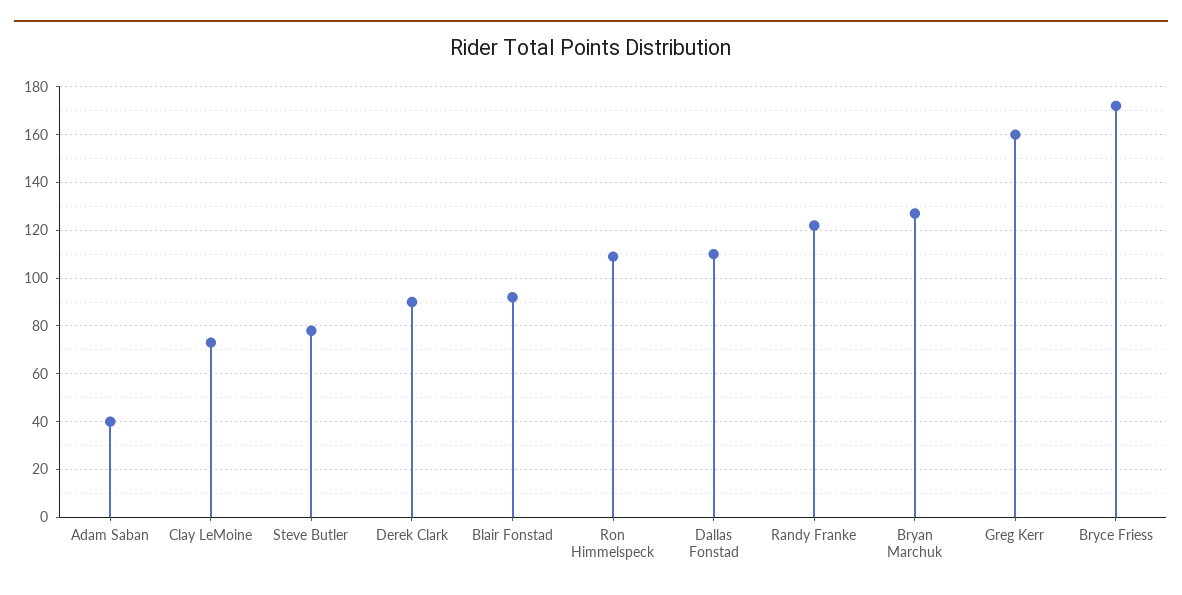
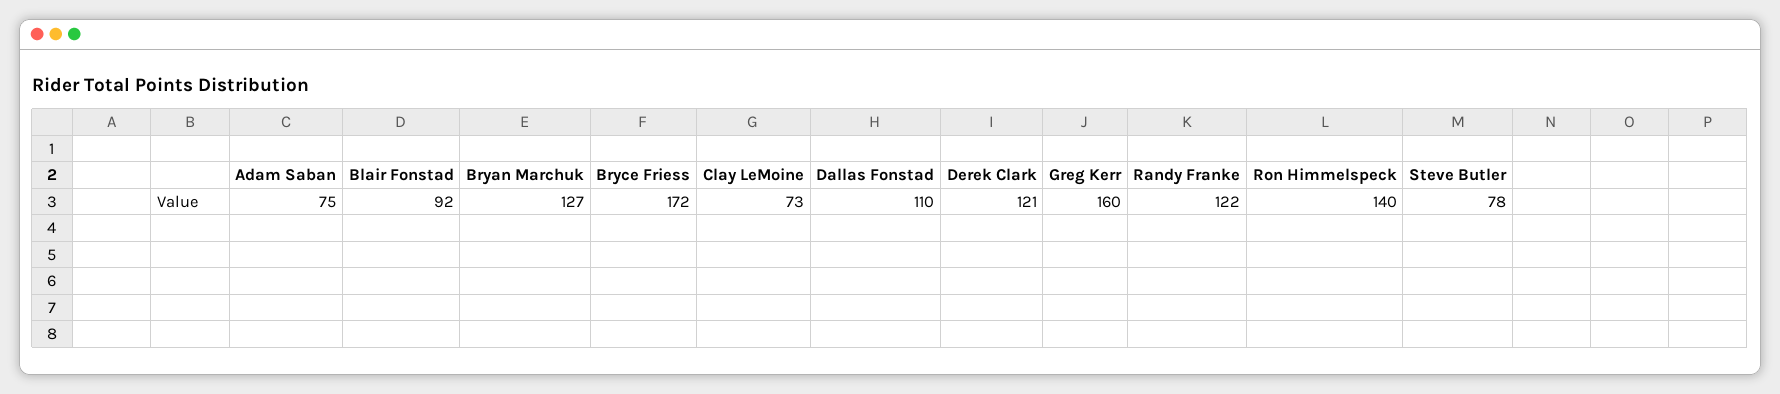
Adam Saban: 40 -> 75
Derek Clark: 90 -> 121
Ron Himmelspeck: 110 -> 140

